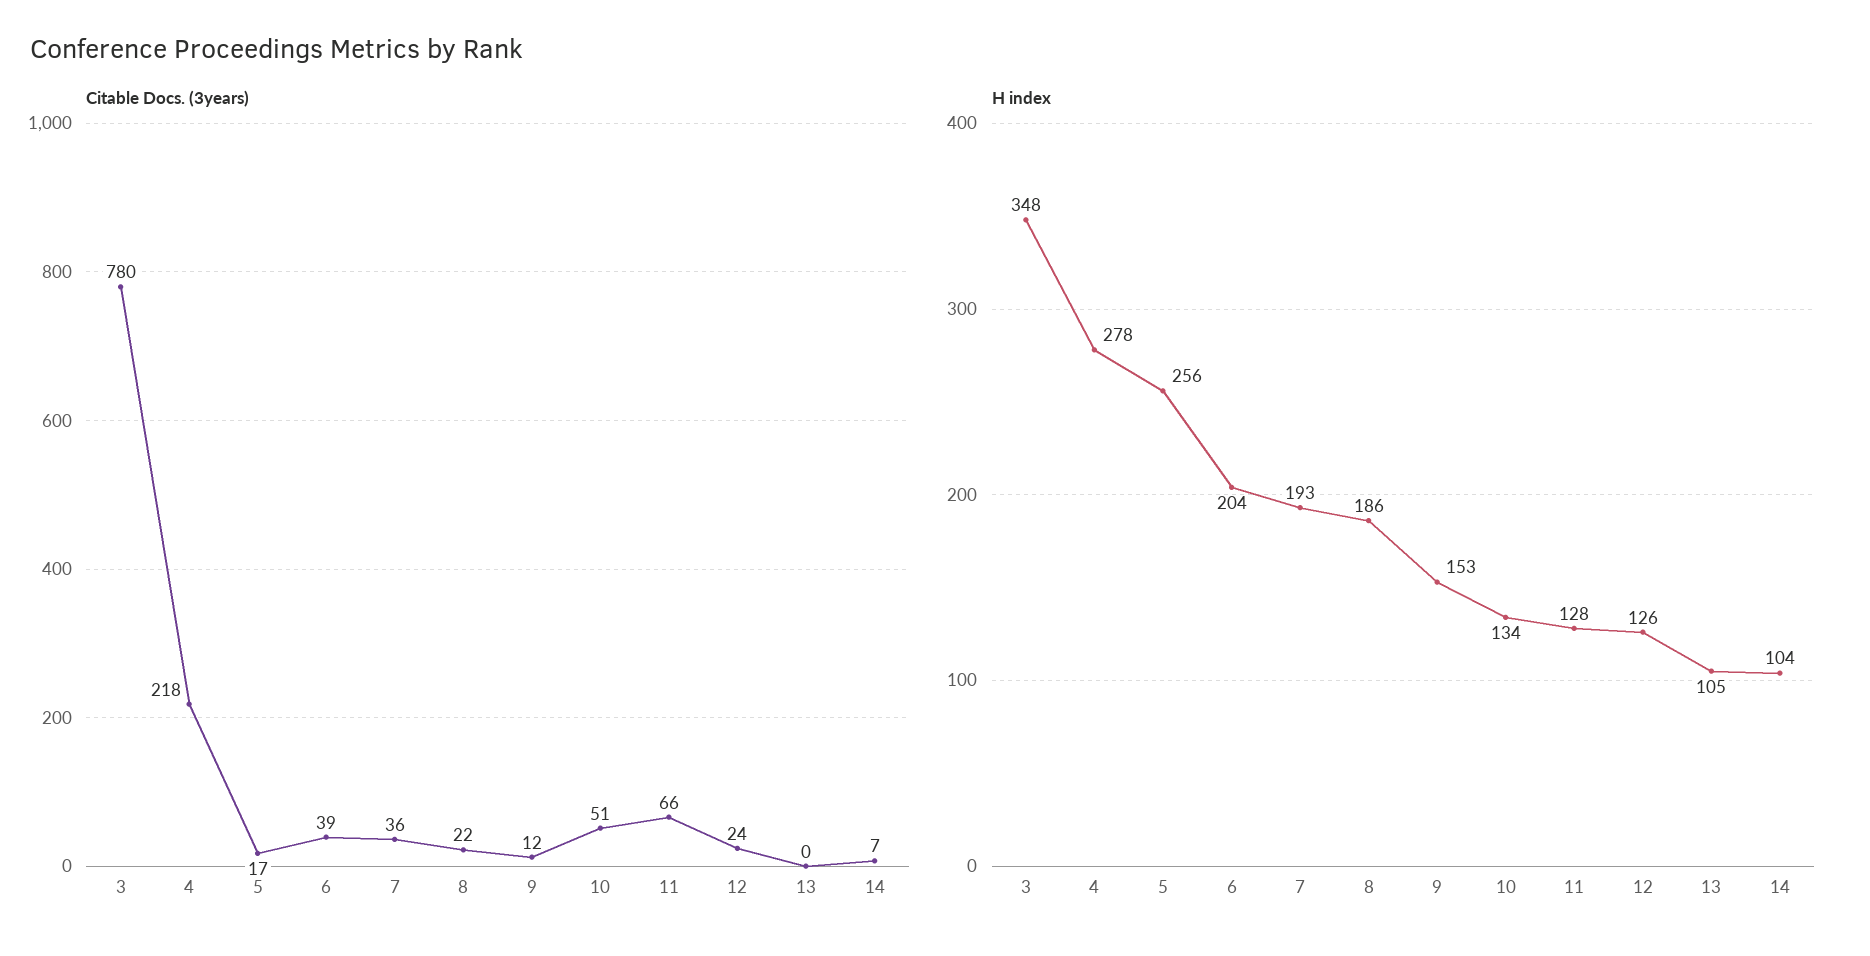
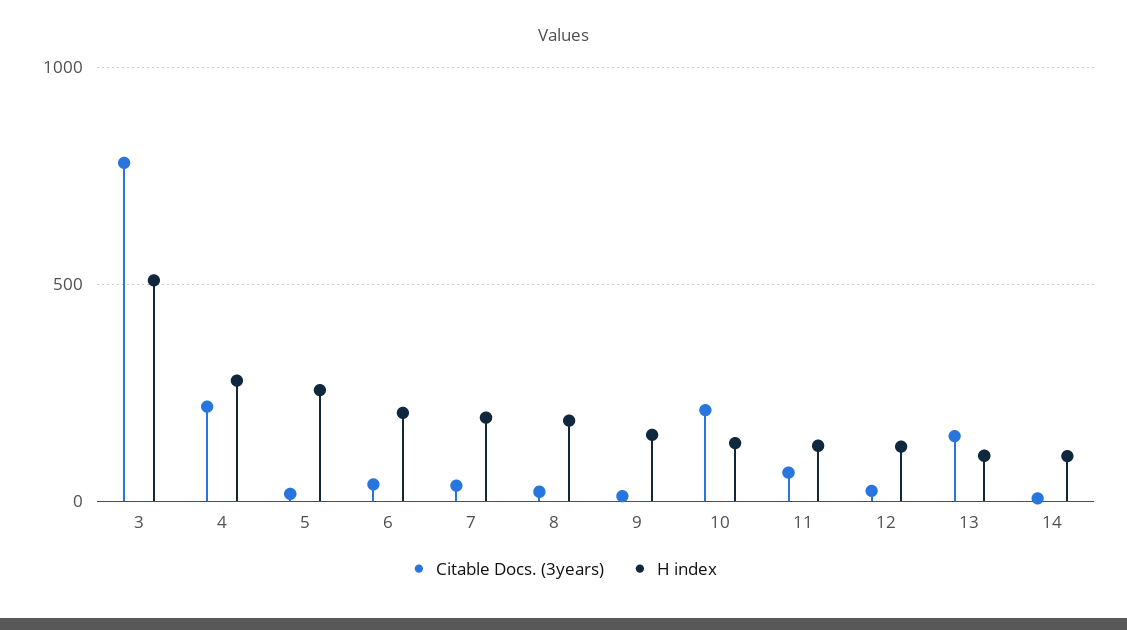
Citable Docs. (3years), 10: 51 -> 200
Citable Docs. (3years), 13: 0 -> 150
H index, 3: 348 -> 500

